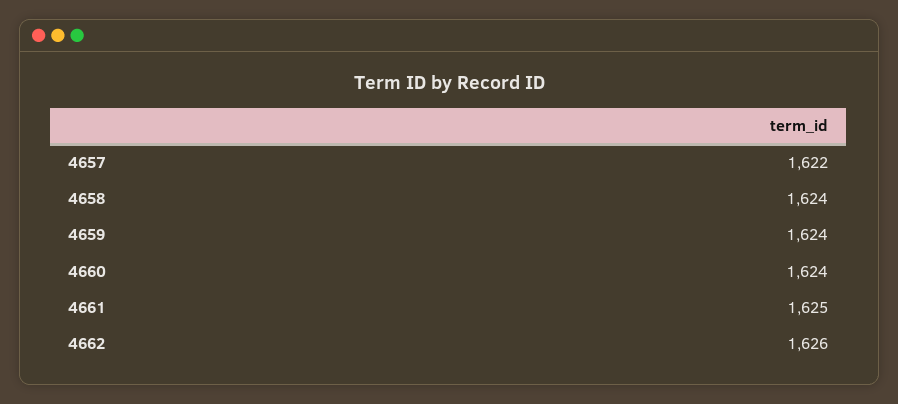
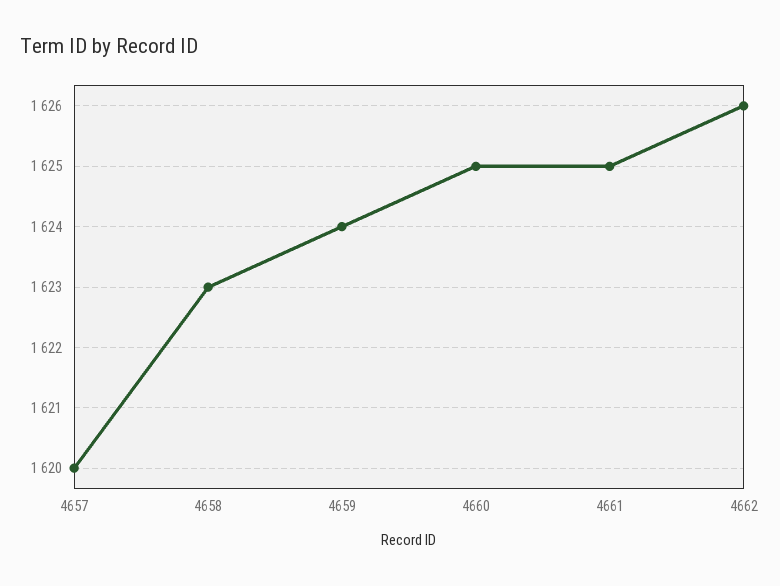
4657: 1622 -> 1620
4658: 1624 -> 1623
4660: 1624 -> 1625

